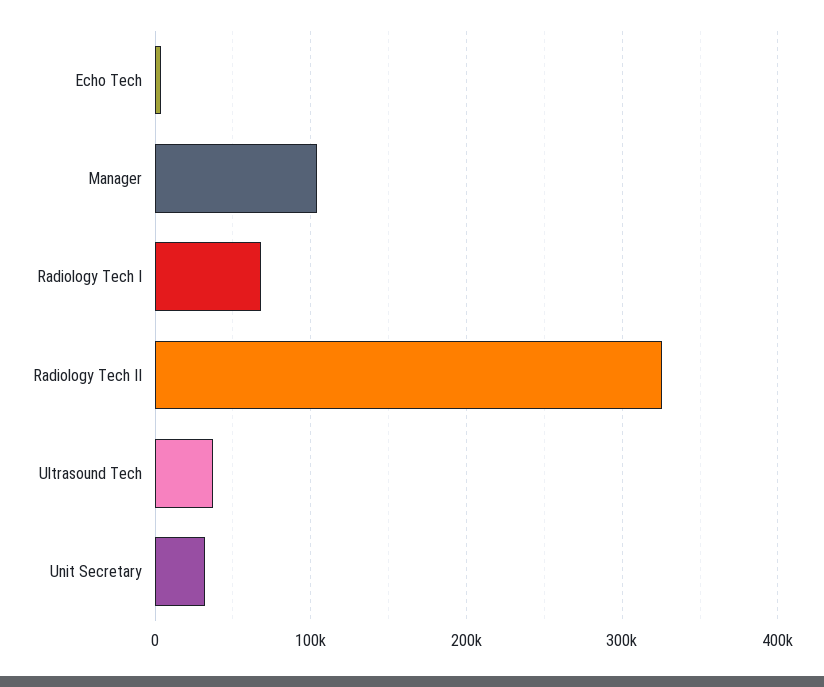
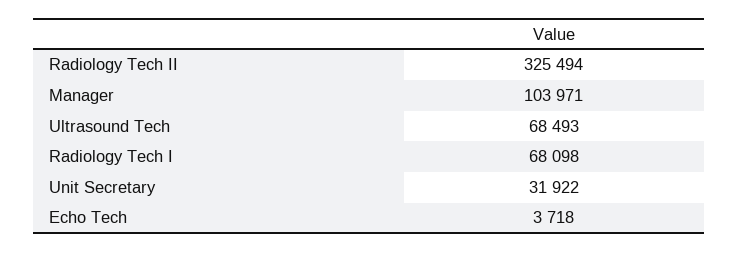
Ultrasound Tech: 40000 -> 68493

